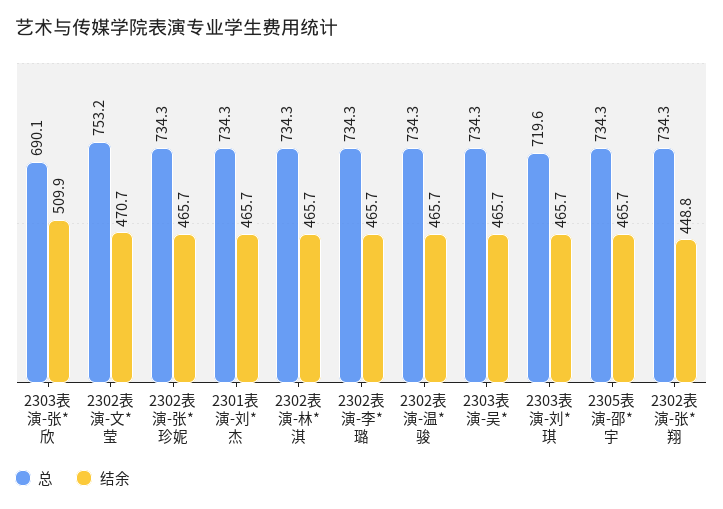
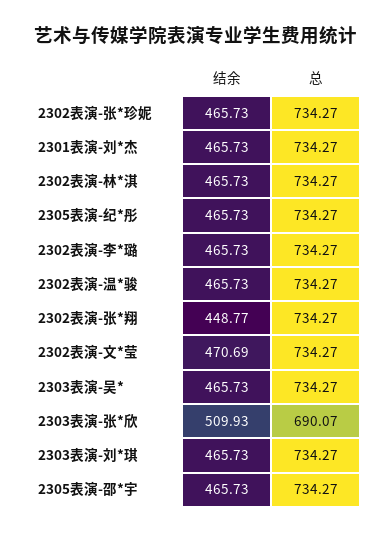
总, 2302表演-文*莹: 753.2 -> 734.27
总, 2303表演-刘*琪: 719.6 -> 734.27
结余, 2305表演-纪*彤: none -> 465.73
总, 2305表演-纪*彤: none -> 734.27

